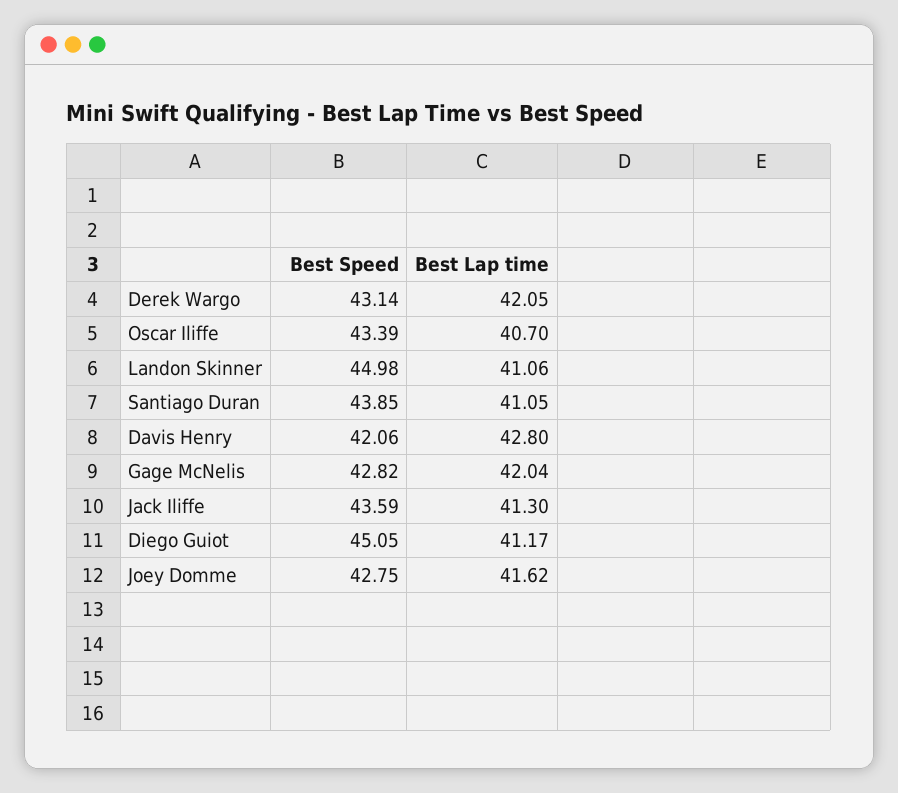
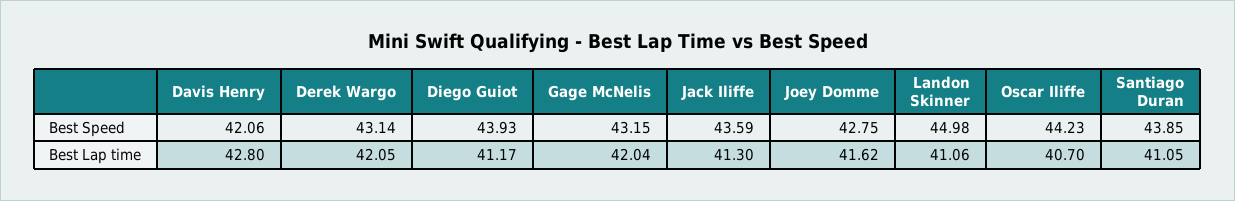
Best Speed, Oscar Iliffe: 43.39 -> 44.23
Best Speed, Gage McNelis: 42.82 -> 43.15
Best Speed, Diego Guiot: 45.05 -> 43.93

